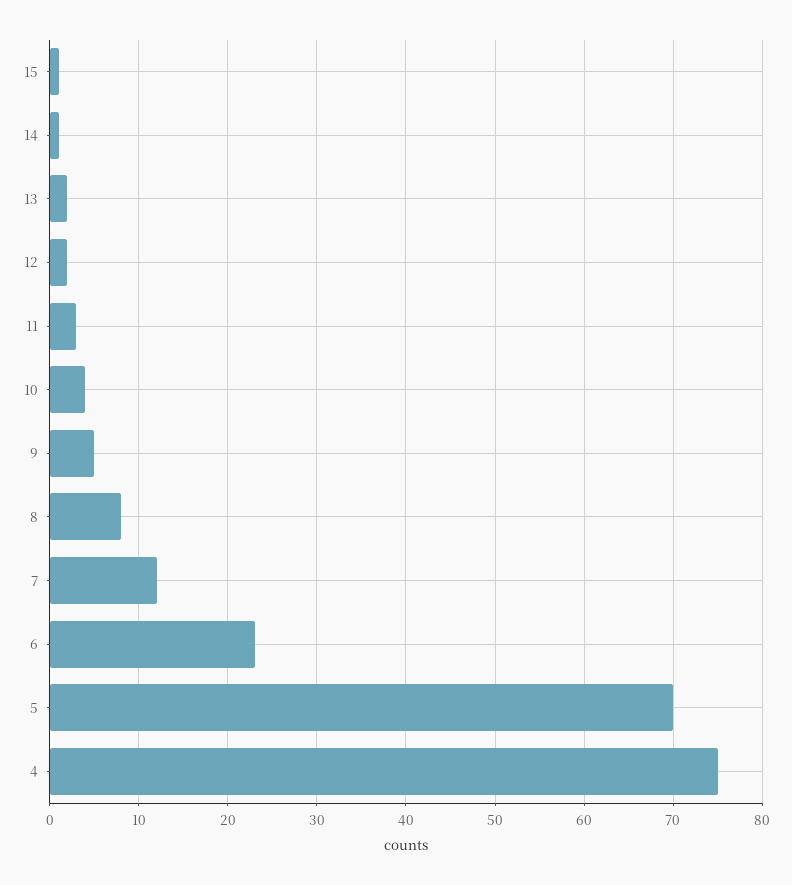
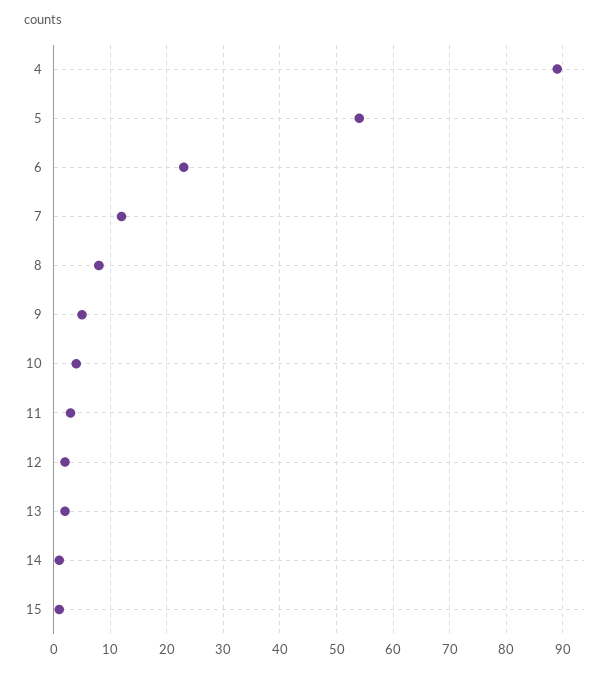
5: 70 -> 55
4: 75 -> 90

